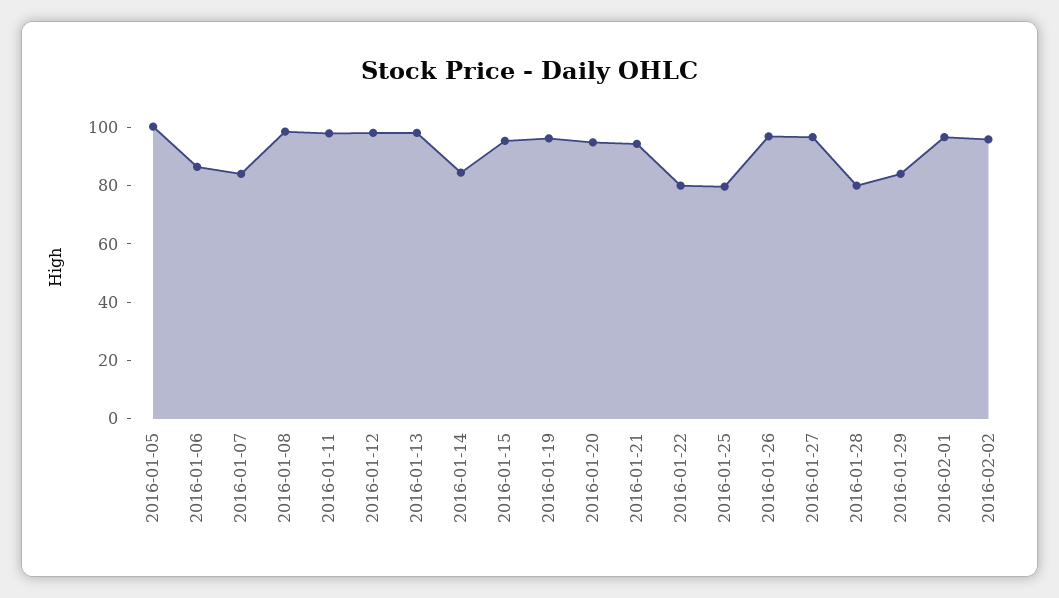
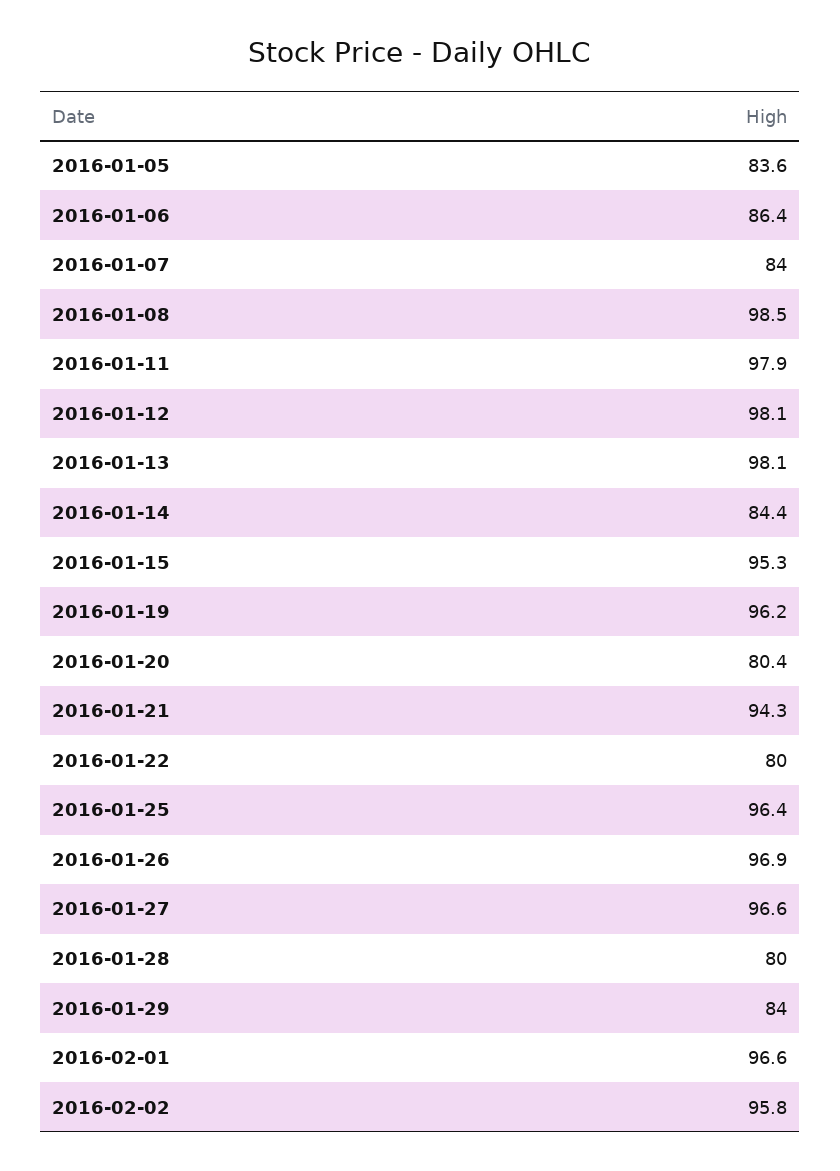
2016-01-05: 100 -> 83.6
2016-01-20: 95 -> 80.4
2016-01-25: 80 -> 96.4

